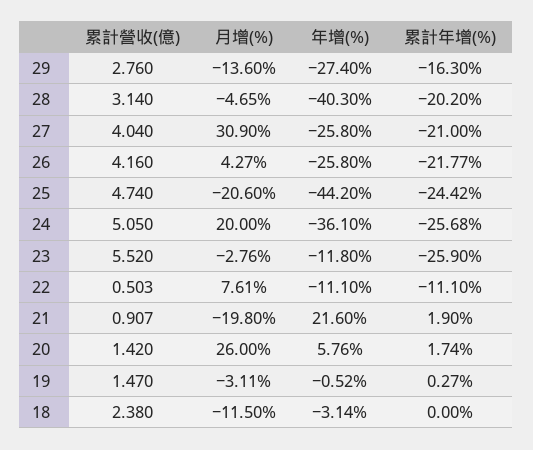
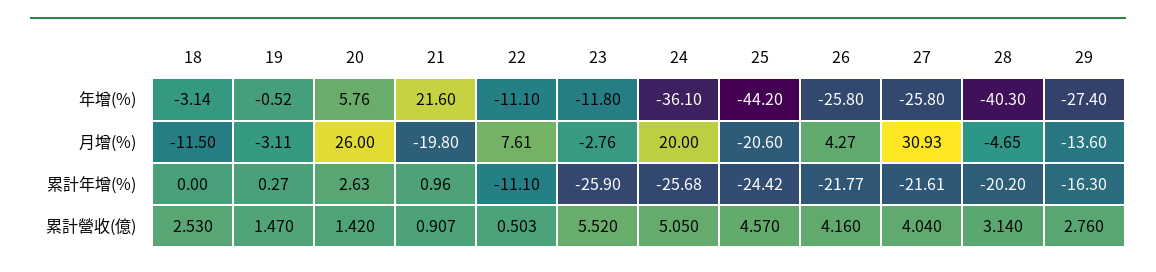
月增(%), 27: 30.9 -> 30.93
累計年增(%), 27: -21 -> -21.61
累計營收(億), 25: 4.74 -> 4.57
累計年增(%), 21: 1.9 -> 0.96
累計年增(%), 20: 1.74 -> 2.63
累計營收(億), 18: 2.38 -> 2.53

